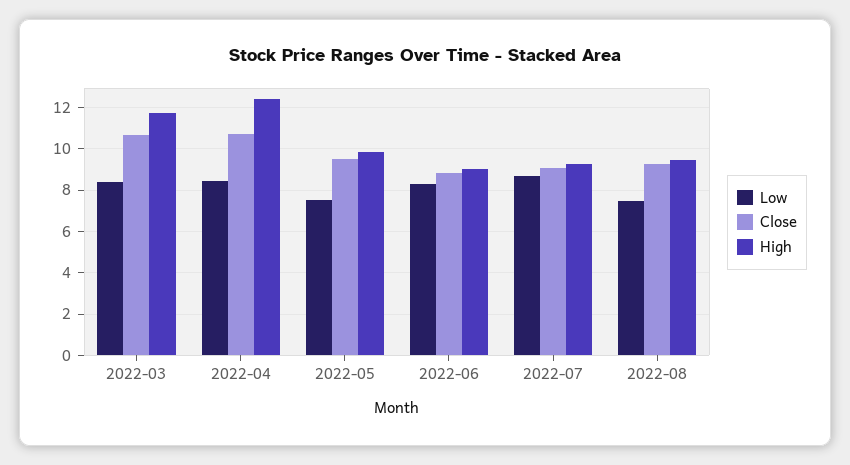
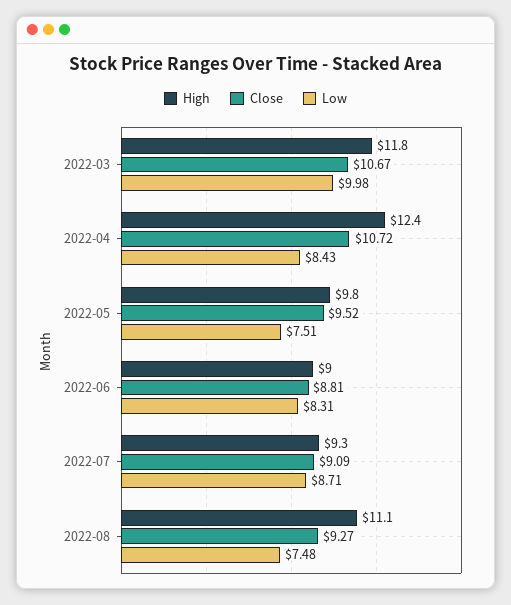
Low, 2022-03: 8.5 -> 9.98
High, 2022-08: 9.5 -> 11.1

